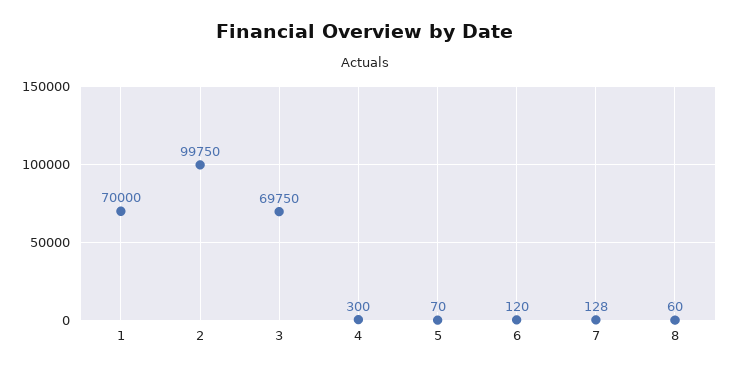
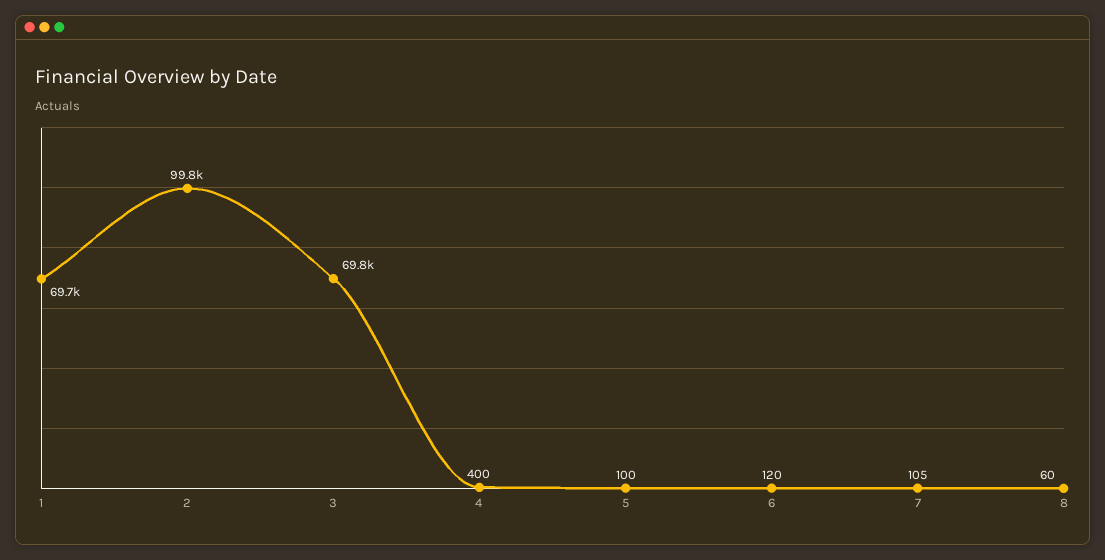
1: 70000 -> 69700
4: 300 -> 400
5: 70 -> 100
7: 128 -> 105

